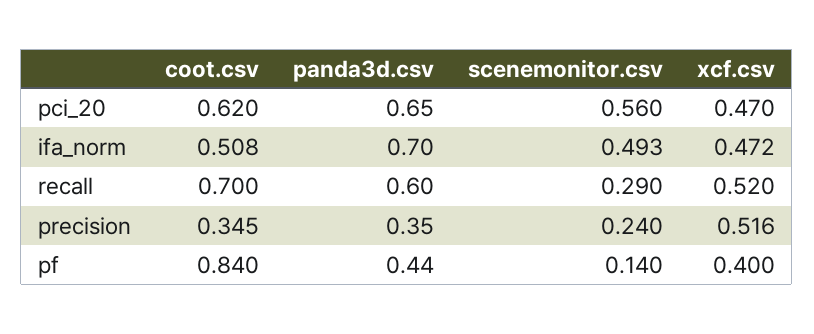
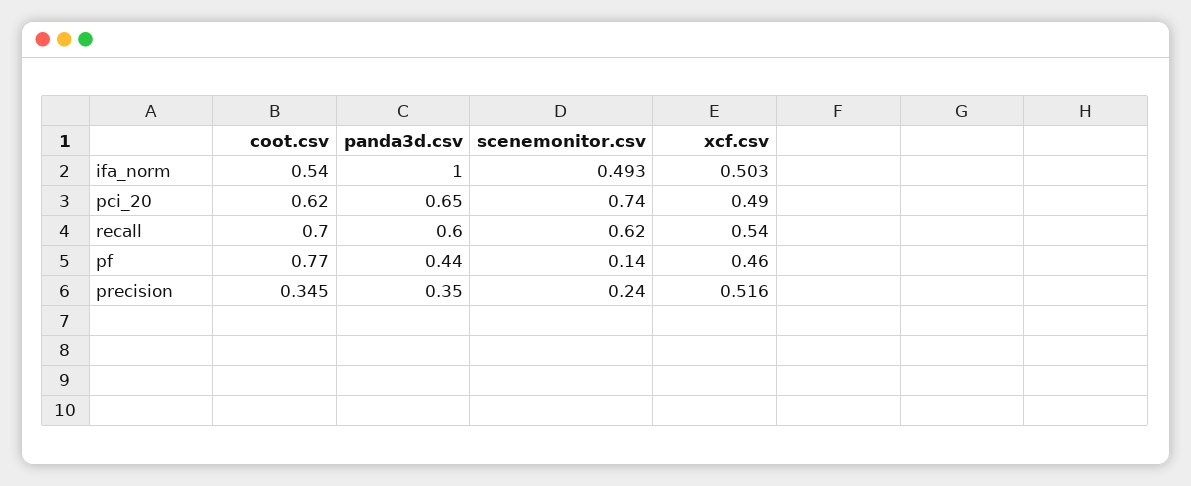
scenemonitor.csv, pci_20: 0.56 -> 0.74
xcf.csv, pci_20: 0.47 -> 0.49
coot.csv, ifa_norm: 0.508 -> 0.54
panda3d.csv, ifa_norm: 0.7 -> 1
xcf.csv, ifa_norm: 0.472 -> 0.503
scenemonitor.csv, recall: 0.29 -> 0.62
xcf.csv, recall: 0.52 -> 0.54
coot.csv, pf: 0.84 -> 0.77
xcf.csv, pf: 0.4 -> 0.46

